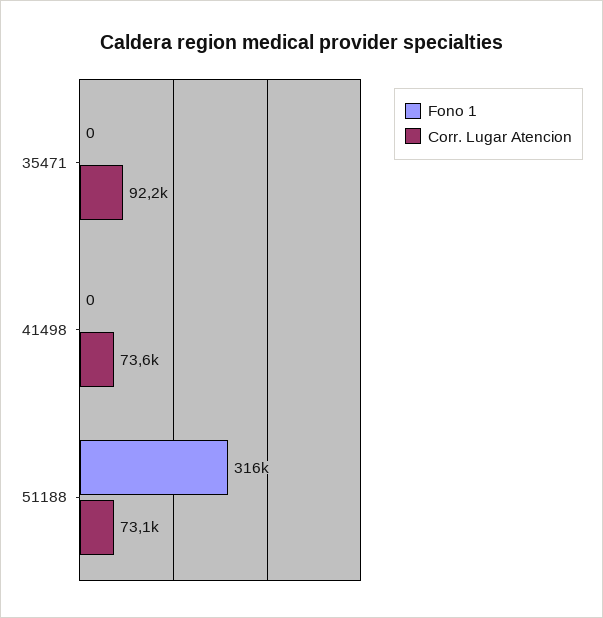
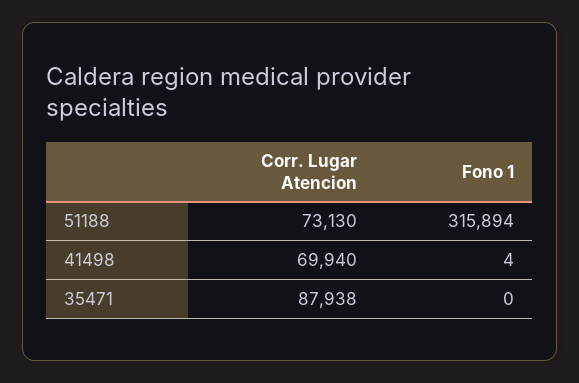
Corr. Lugar Atencion, 35471: 92200 -> 87938
Fono 1, 41498: 0 -> 4
Corr. Lugar Atencion, 41498: 73600 -> 69940

